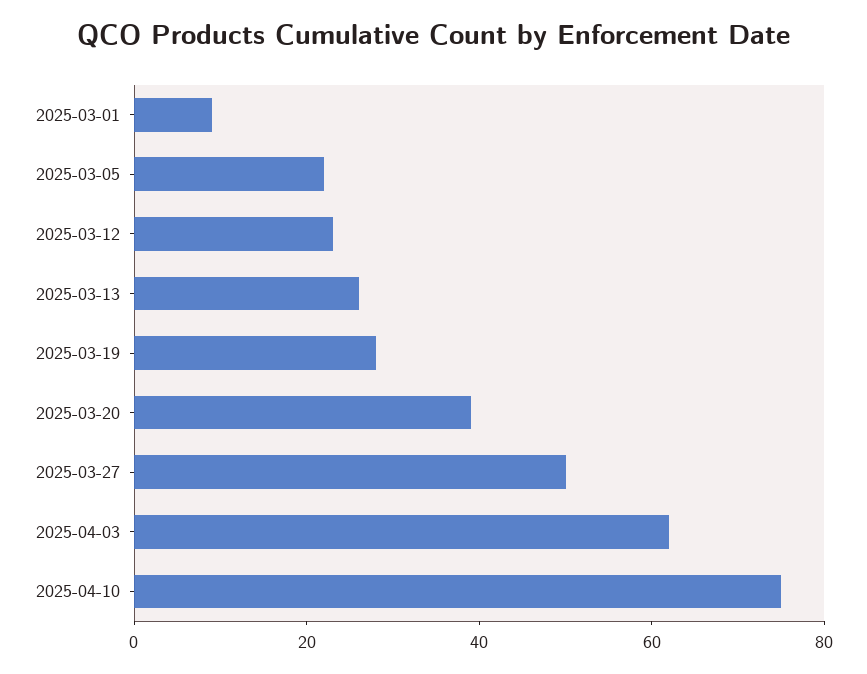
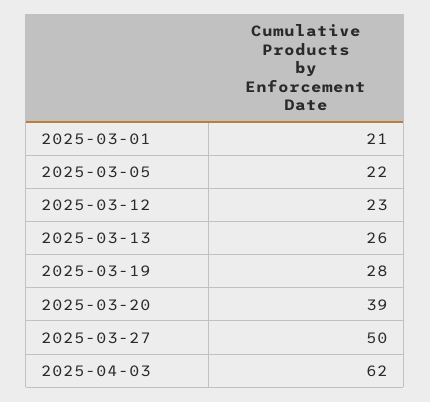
2025-03-01: 10 -> 21
2025-04-10: 75 -> none

